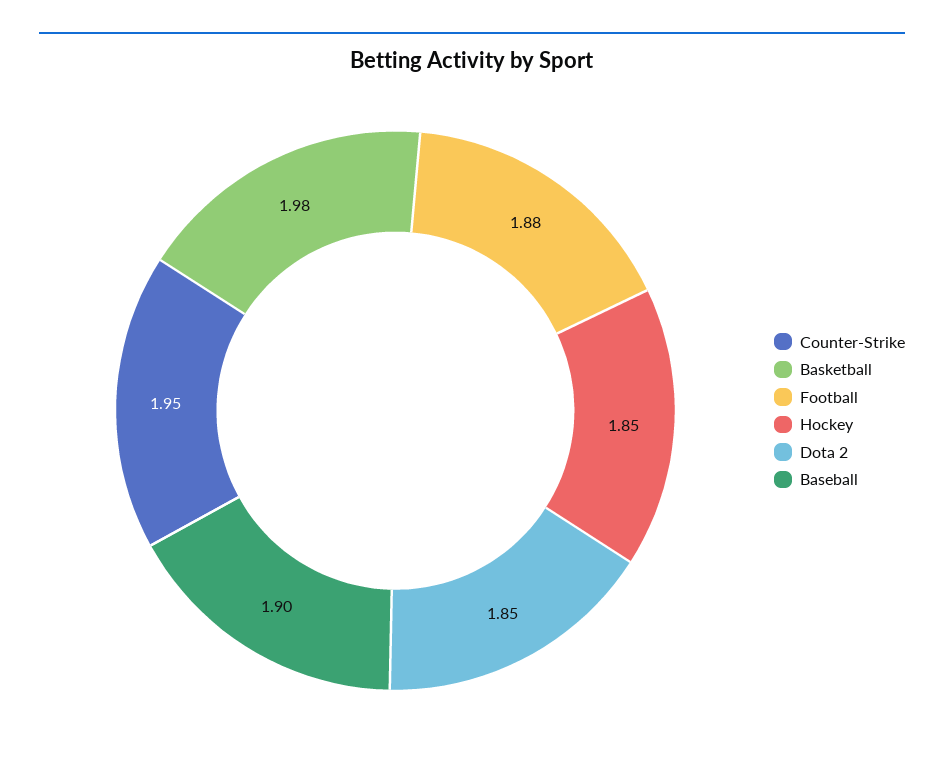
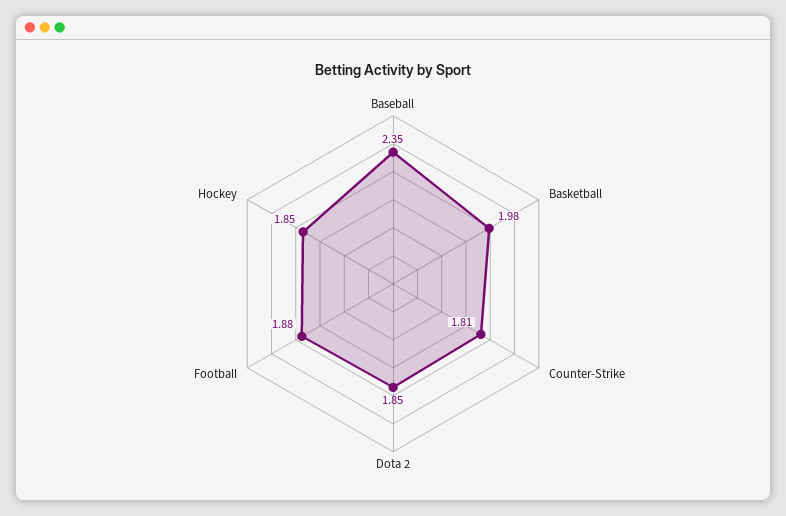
Counter-Strike: 1.95 -> 1.81
Baseball: 1.9 -> 2.35

